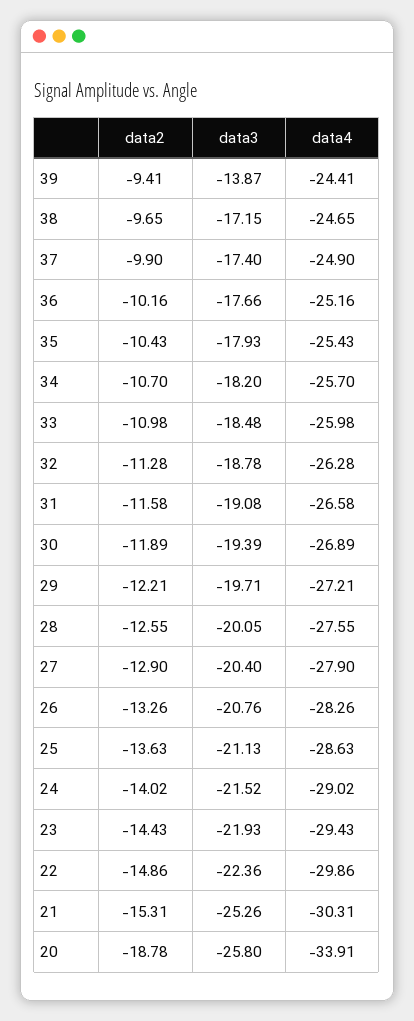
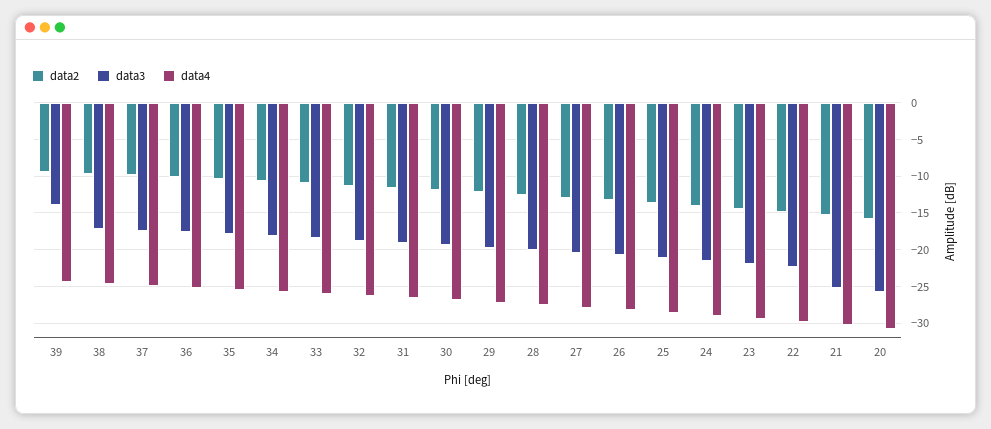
data2, 20: -18.78 -> -16
data4, 20: -33.91 -> -31

